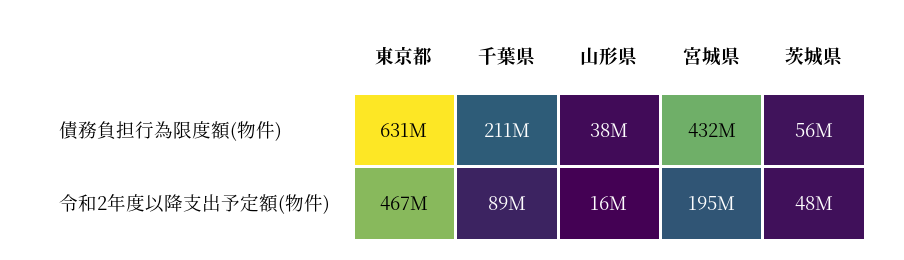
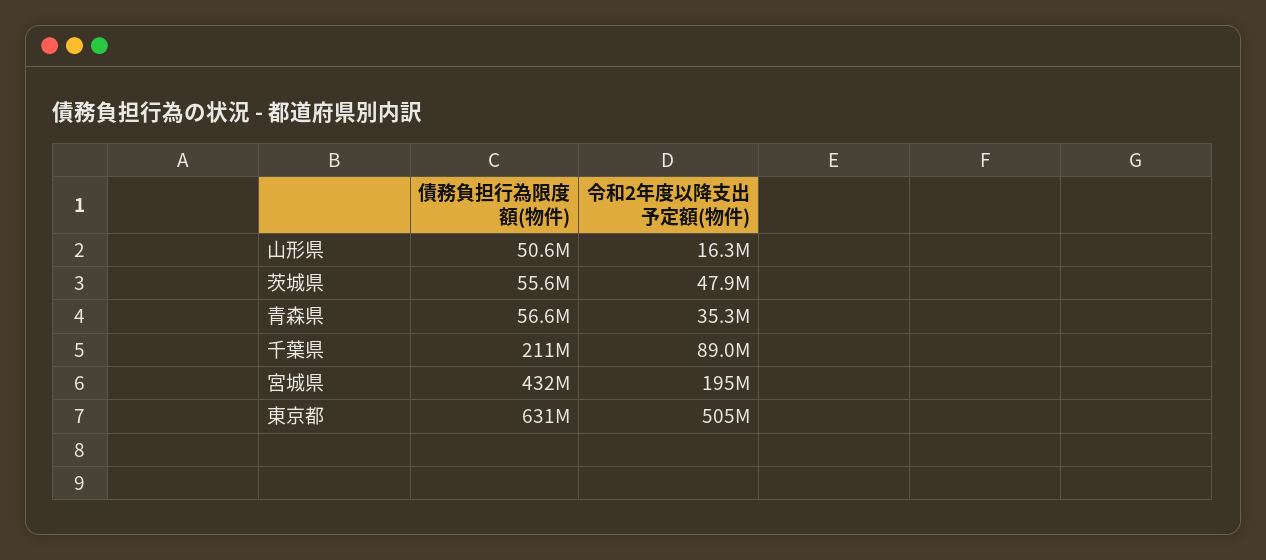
山形県, 債務負担行為限度額(物件): 38000000 -> 50600000
東京都, 令和2年度以降支出予定額(物件): 467000000 -> 505000000
青森県, 債務負担行為限度額(物件): none -> 56600000
青森県, 令和2年度以降支出予定額(物件): none -> 35300000

